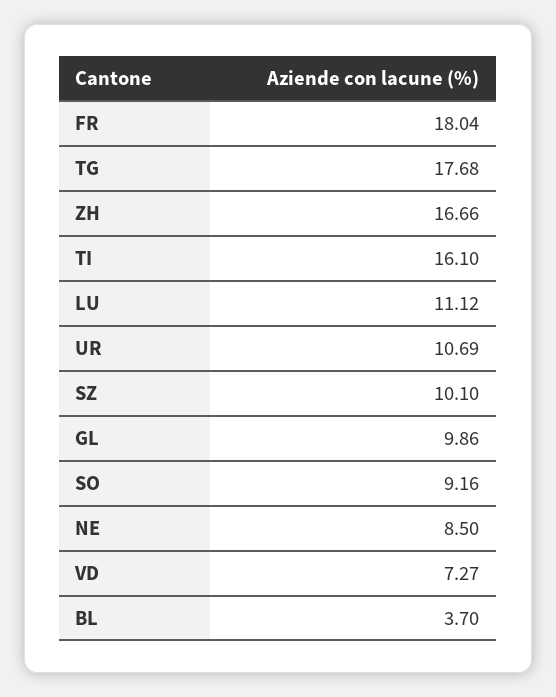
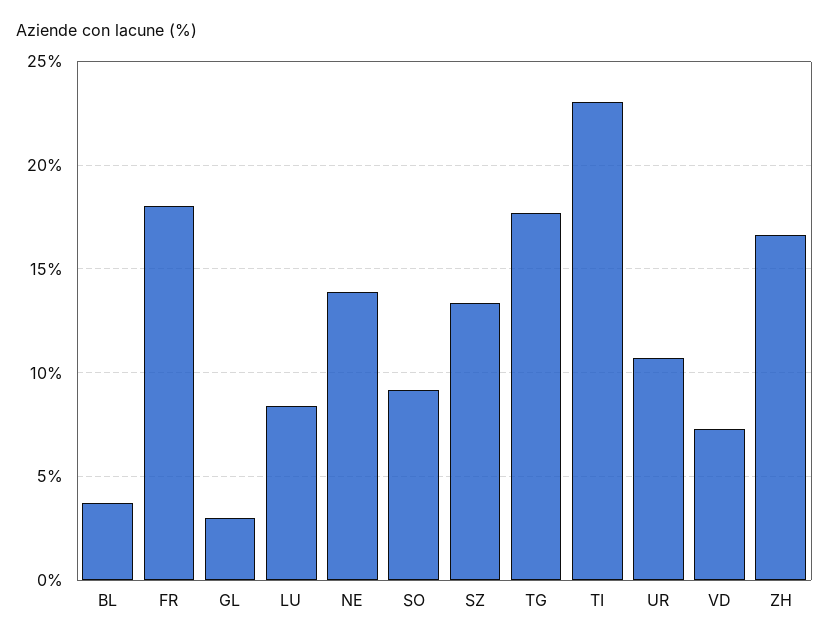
TI: 16.1 -> 23
LU: 11.12 -> 8.5
SZ: 10.1 -> 13.5
GL: 9.86 -> 3
NE: 8.5 -> 14

